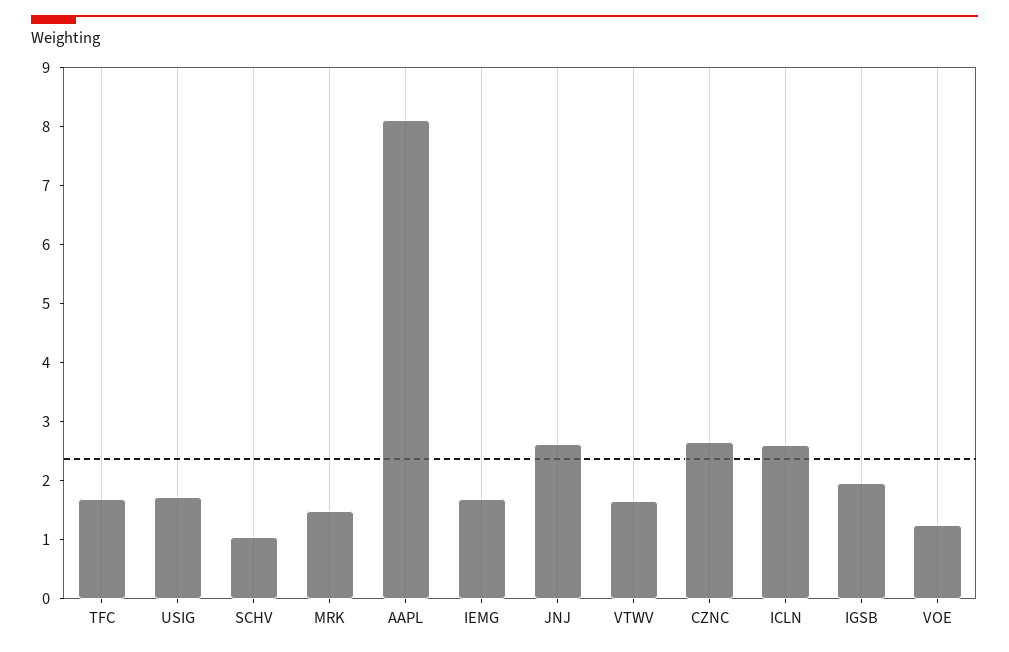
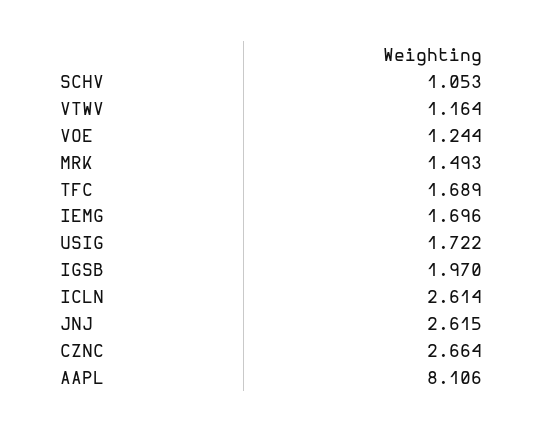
VTWV: 1.6 -> 1.164

